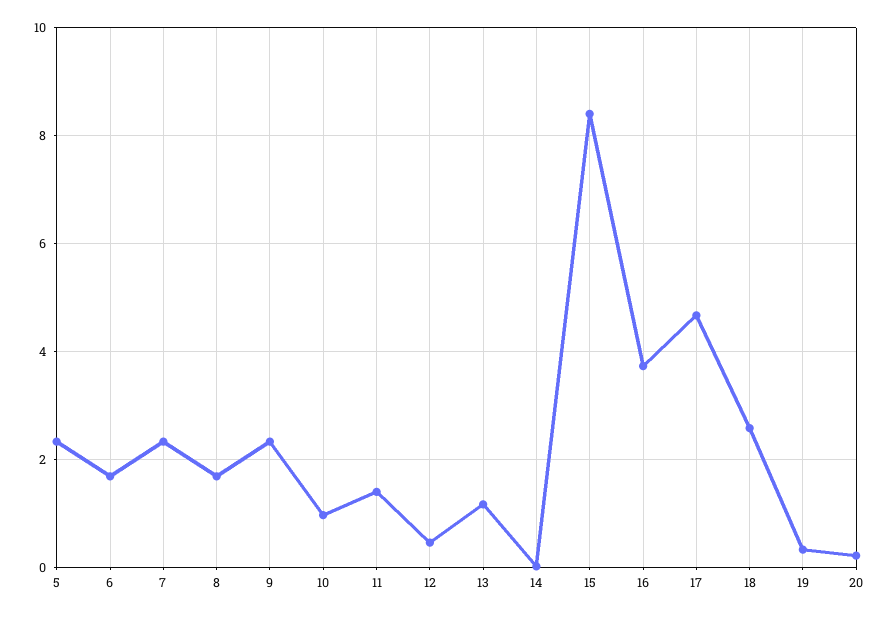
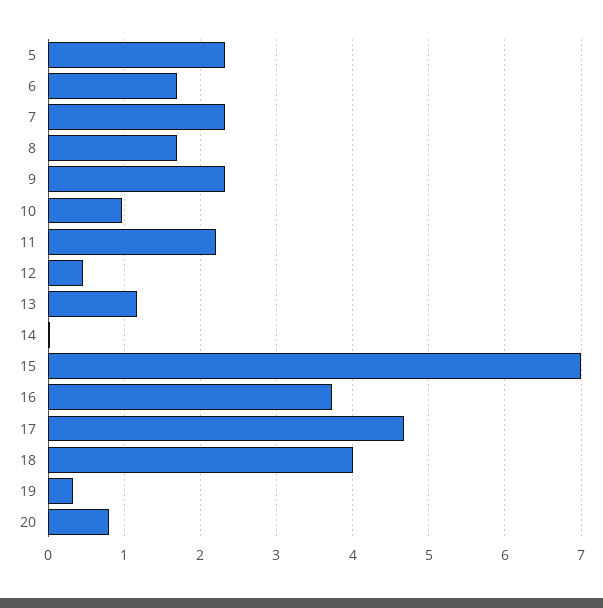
11: 1.4 -> 2.2
15: 8.4 -> 7
18: 2.6 -> 4
20: 0.2 -> 0.8

